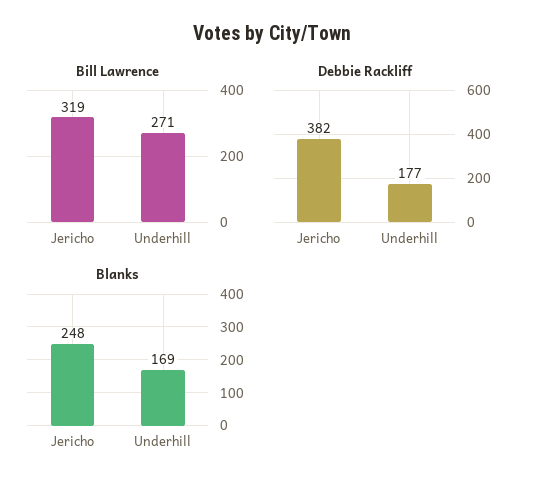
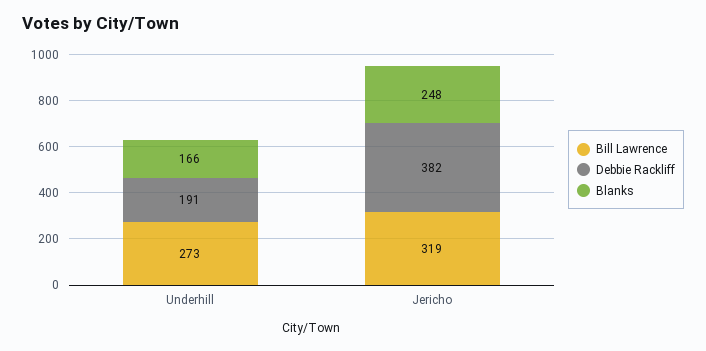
Bill Lawrence, Underhill: 271 -> 273
Debbie Rackliff, Underhill: 177 -> 191
Blanks, Underhill: 169 -> 166

